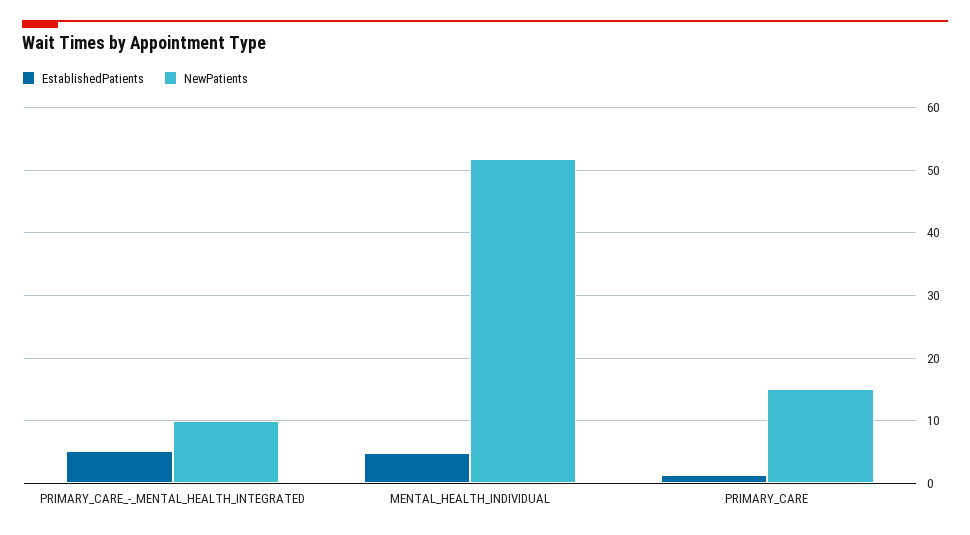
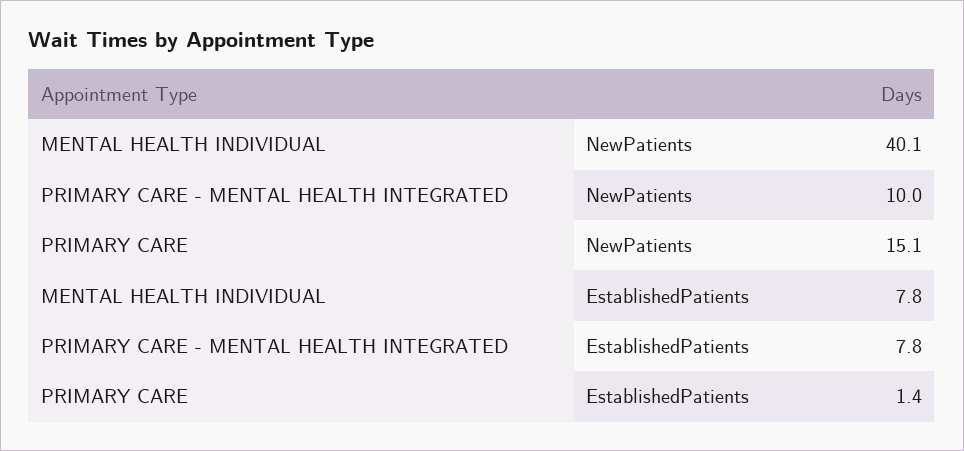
EstablishedPatients, PRIMARY_CARE_-_MENTAL_HEALTH_INTEGRATED: 5 -> 7.8
EstablishedPatients, MENTAL_HEALTH_INDIVIDUAL: 5 -> 7.8
NewPatients, MENTAL_HEALTH_INDIVIDUAL: 52 -> 40.1

